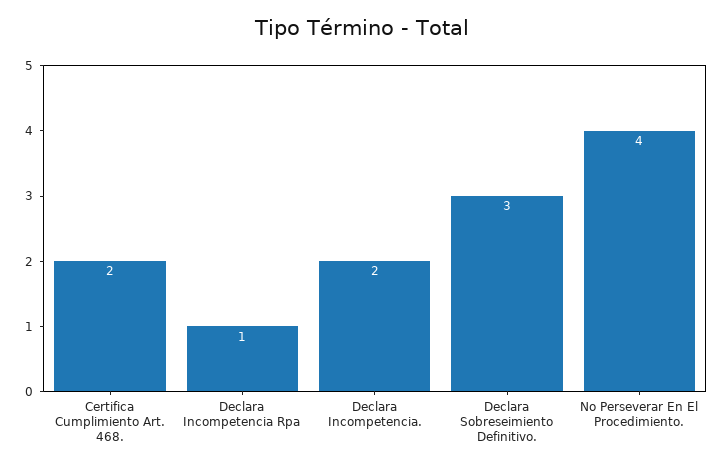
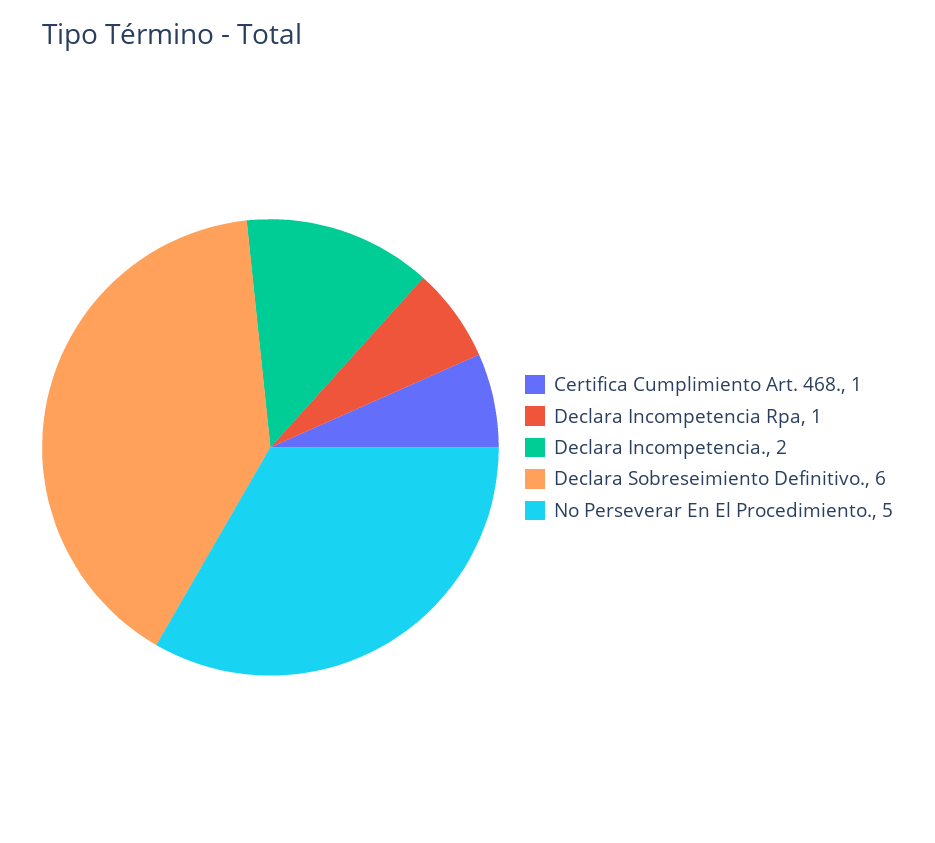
Certifica Cumplimiento Art. 468.: 2 -> 1
Declara Sobreseimiento Definitivo.: 3 -> 6
No Perseverar En El Procedimiento.: 4 -> 5

